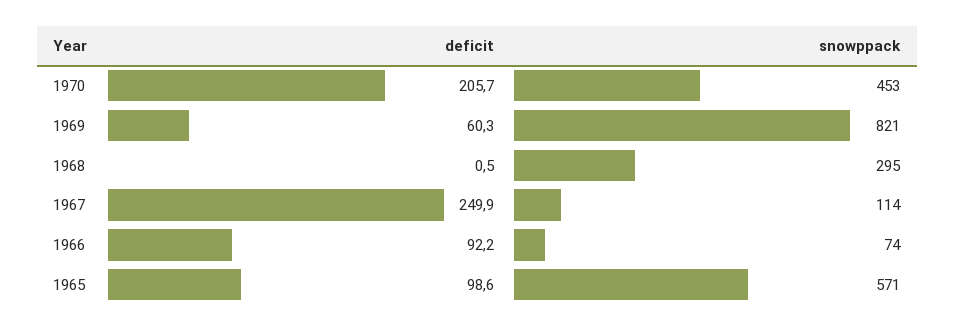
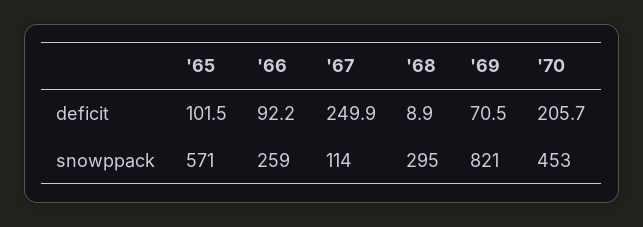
deficit, 1969: 60.3 -> 70.5
deficit, 1968: 0.5 -> 8.9
snowppack, 1966: 74 -> 259
deficit, 1965: 98.6 -> 101.5

